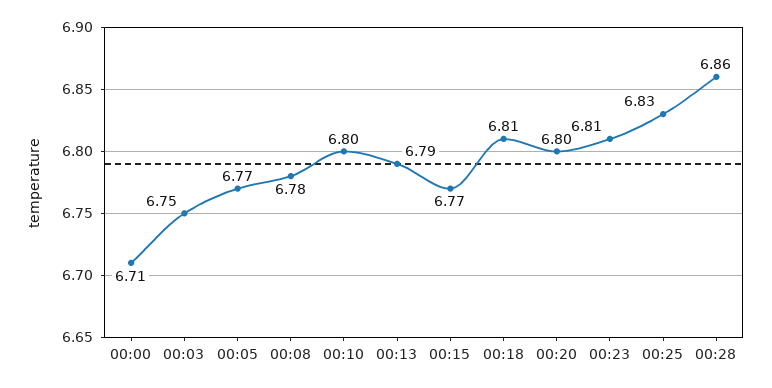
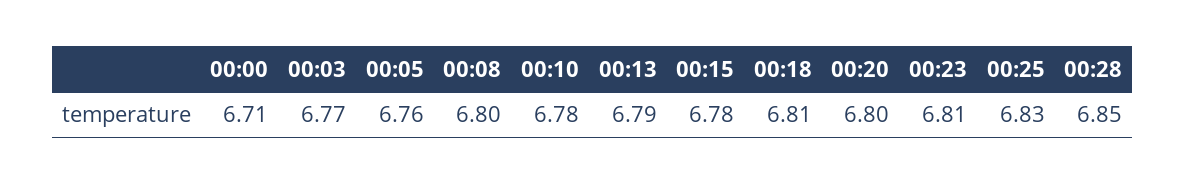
00:03: 6.75 -> 6.77
00:05: 6.77 -> 6.76
00:08: 6.78 -> 6.8
00:10: 6.8 -> 6.78
00:15: 6.77 -> 6.78
00:28: 6.86 -> 6.85

